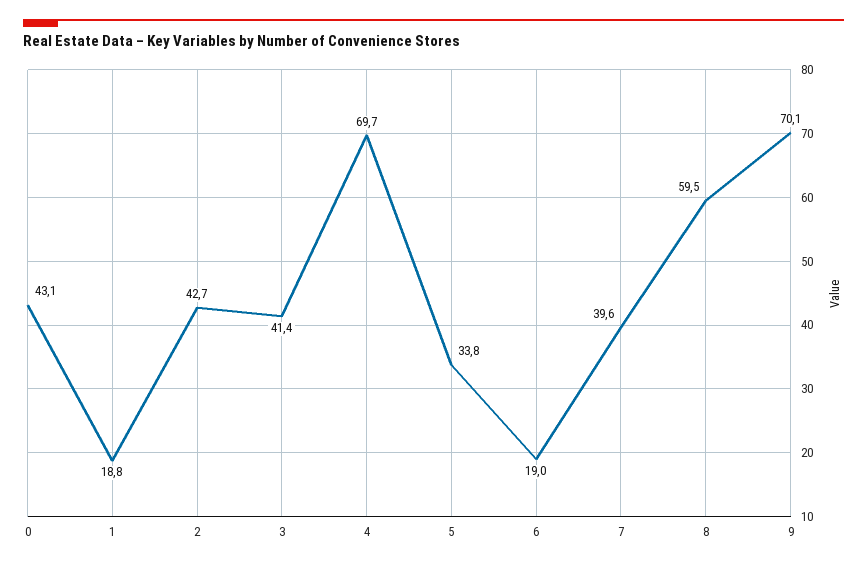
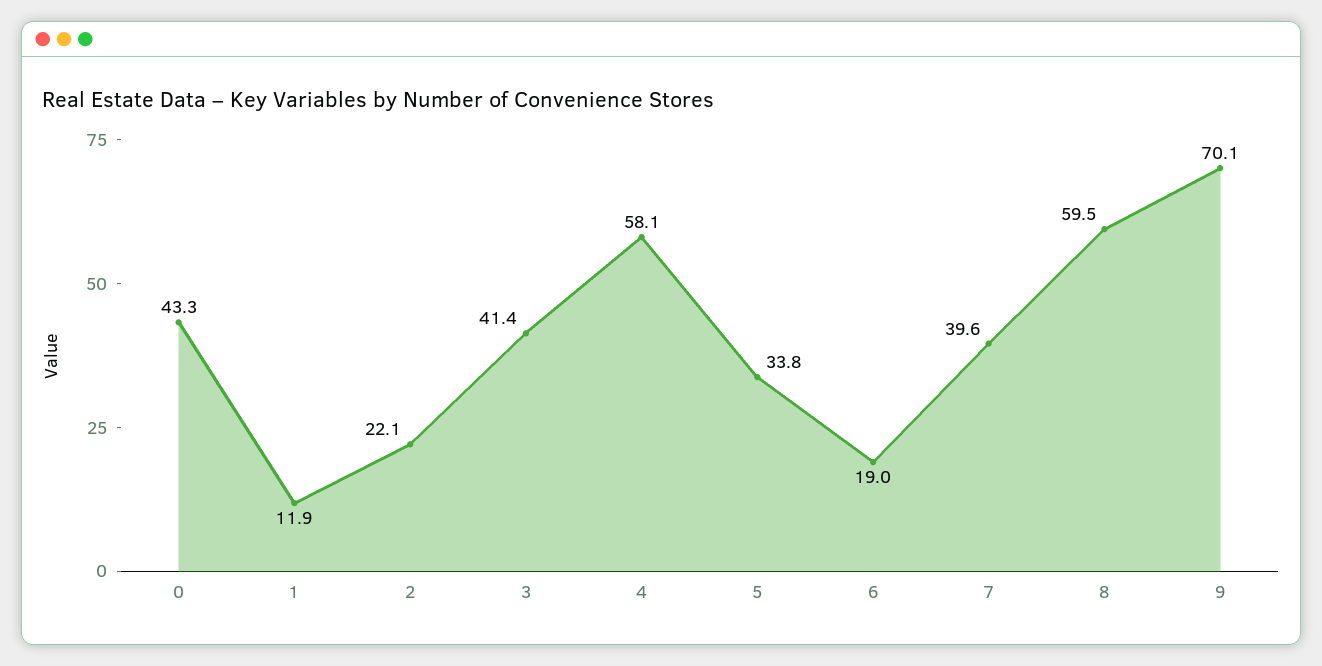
0: 43.1 -> 43.3
1: 18.8 -> 11.9
2: 42.7 -> 22.1
4: 69.7 -> 58.1

